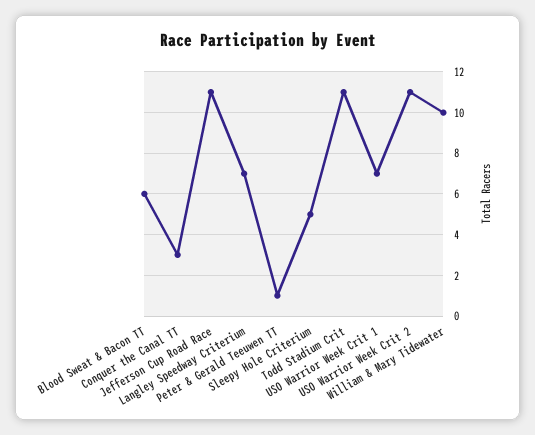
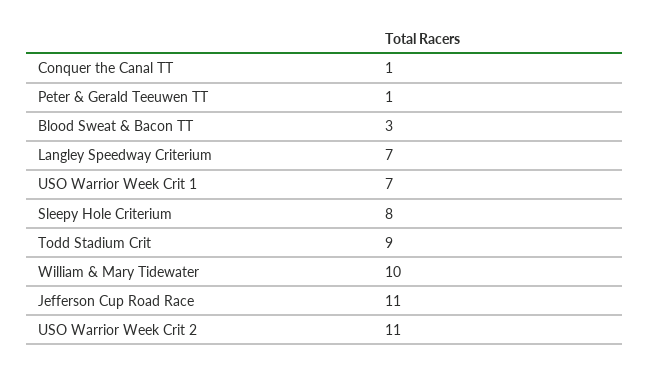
Blood Sweat & Bacon TT: 6 -> 3
Conquer the Canal TT: 3 -> 1
Sleepy Hole Criterium: 5 -> 8
Todd Stadium Crit: 11 -> 9

